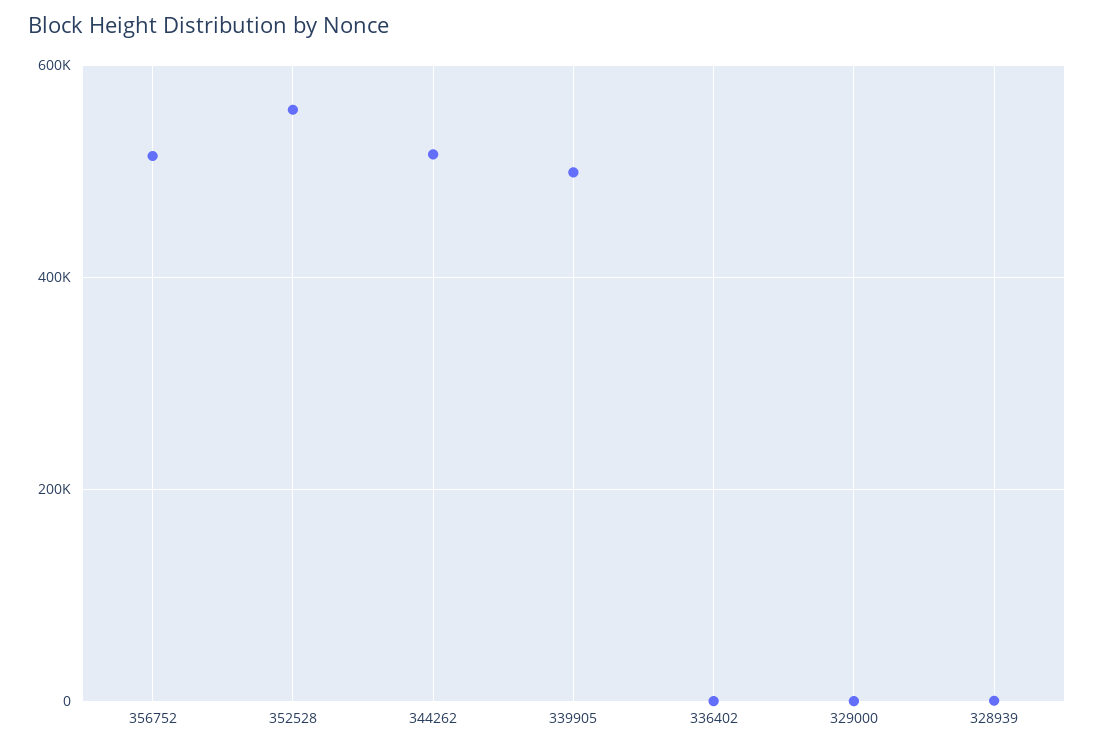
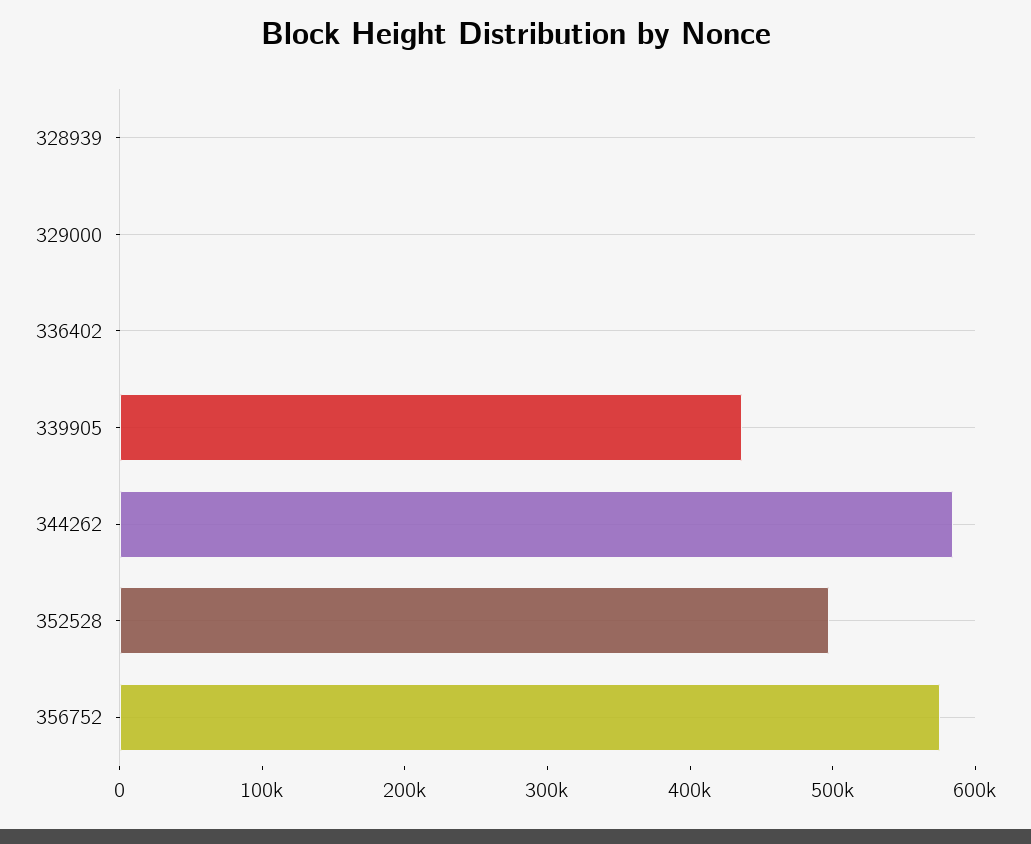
356752: 520000 -> 580000
352528: 560000 -> 500000
344262: 520000 -> 580000
339905: 500000 -> 440000

